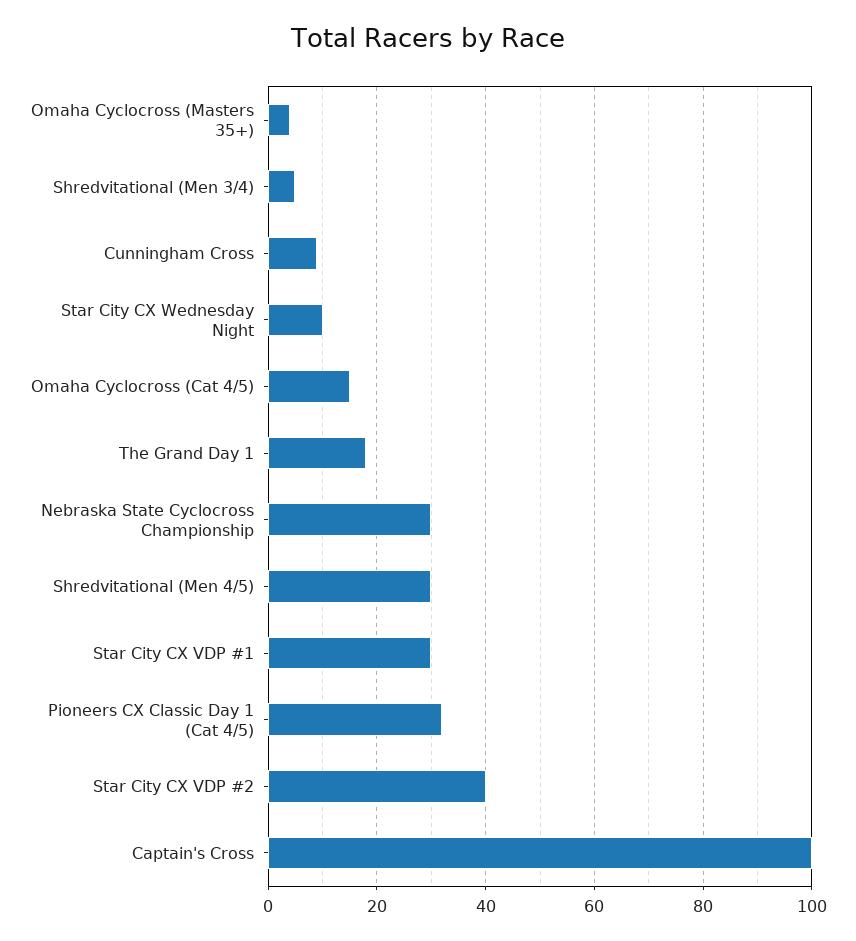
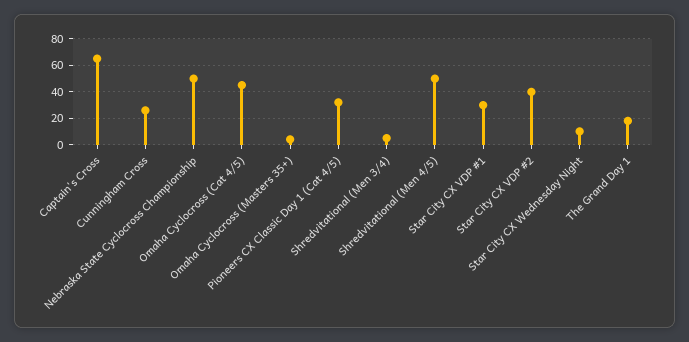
Cunningham Cross: 10 -> 25
Omaha Cyclocross (Cat 4/5): 15 -> 45
Nebraska State Cyclocross Championship: 30 -> 50
Shredvitational (Men 4/5): 30 -> 50
Captain's Cross: 100 -> 65

